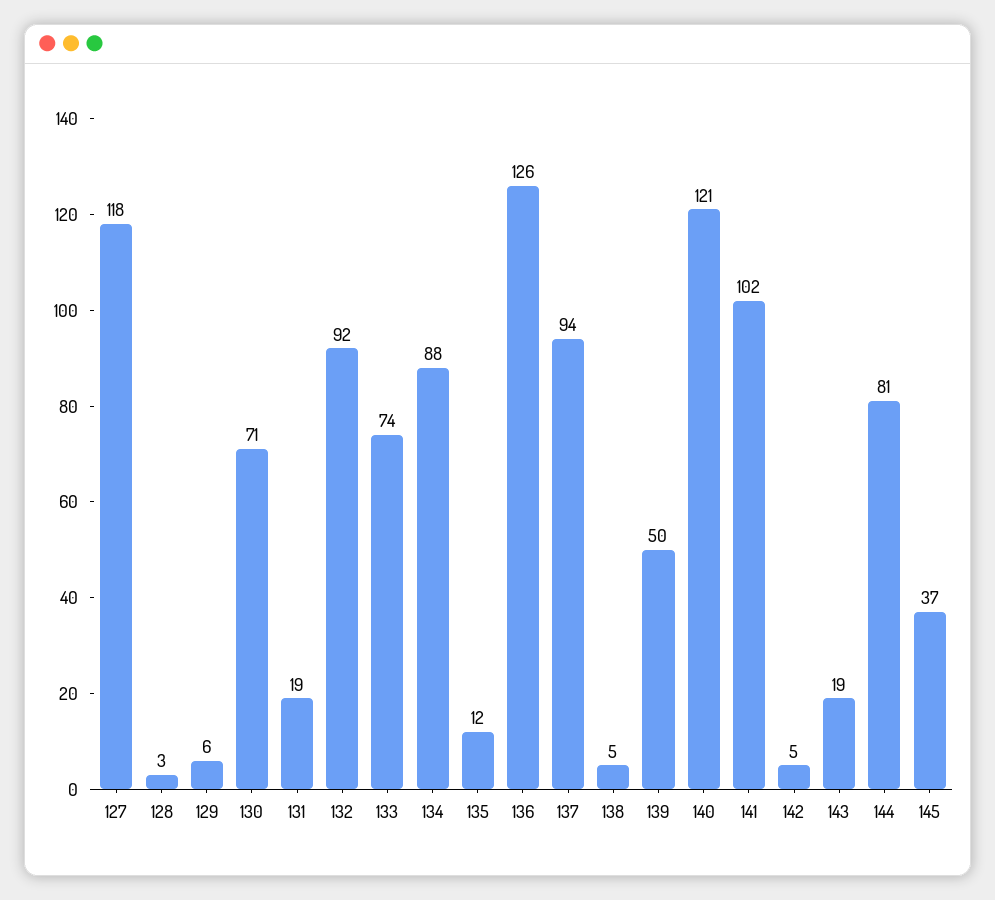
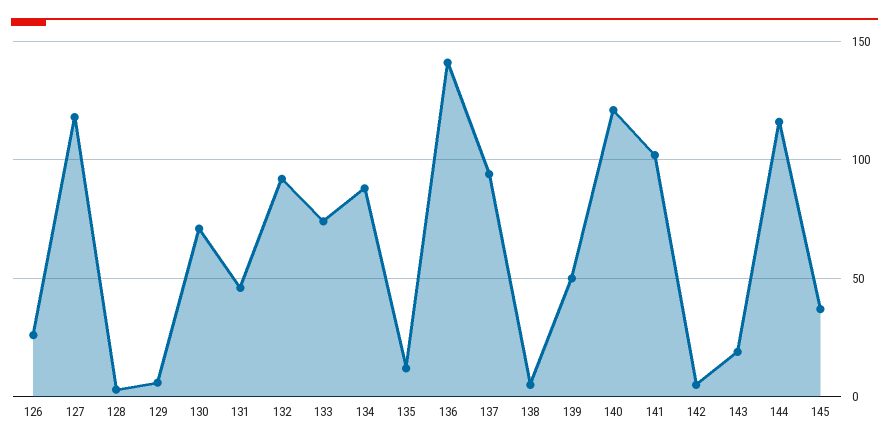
131: 19 -> 45
136: 126 -> 140
144: 81 -> 115
126: none -> 25

